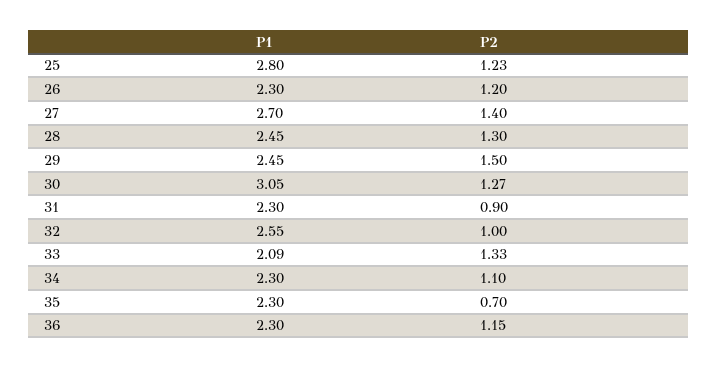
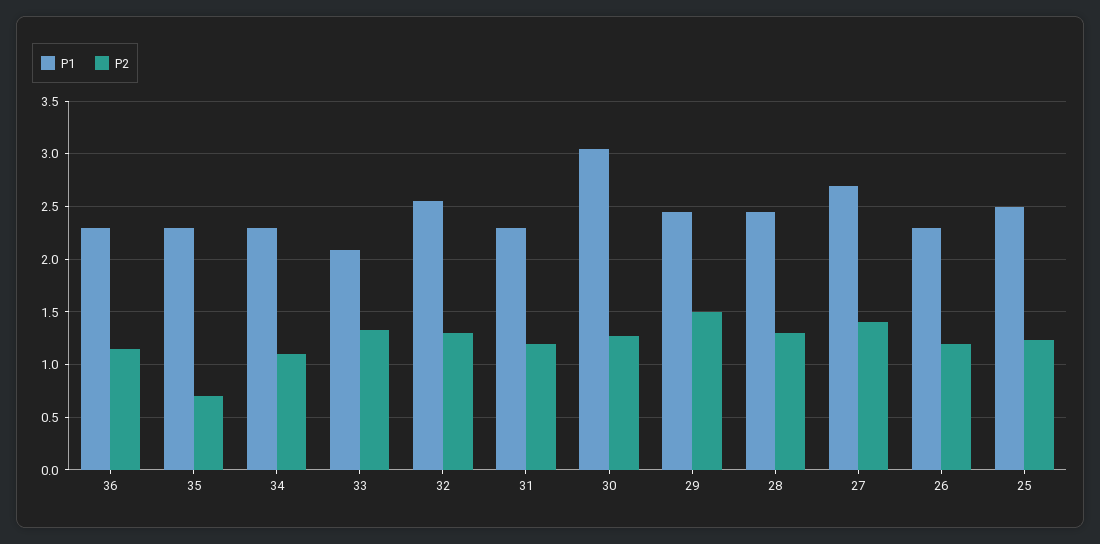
P1, 25: 2.8 -> 2.5
P2, 31: 0.9 -> 1.2
P2, 32: 1 -> 1.3

